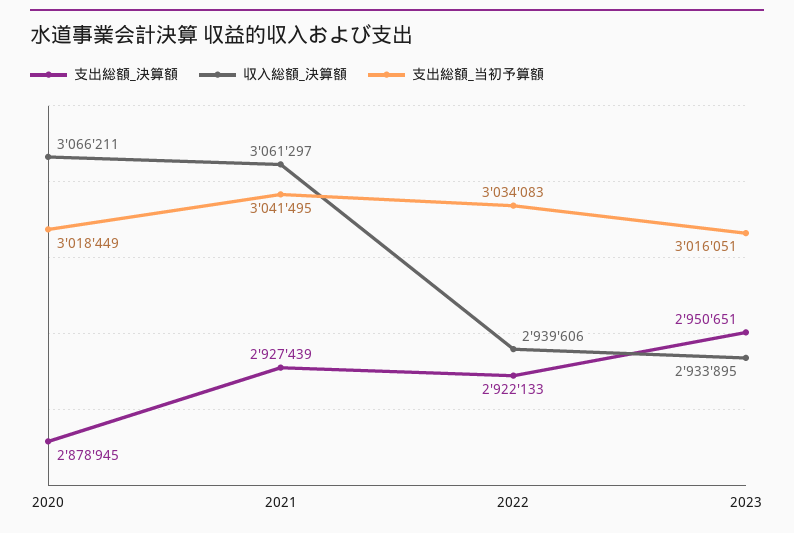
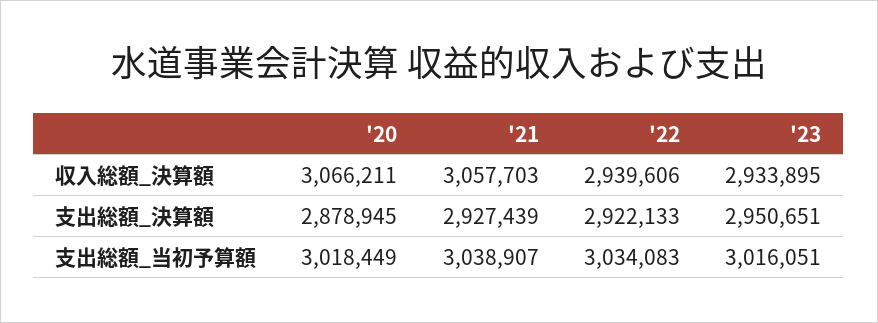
収入総額_決算額, 2021: 3061297 -> 3057703
支出総額_当初予算額, 2021: 3041495 -> 3038907

